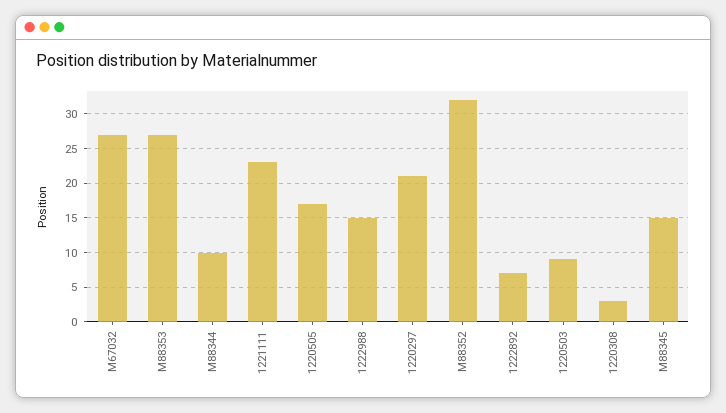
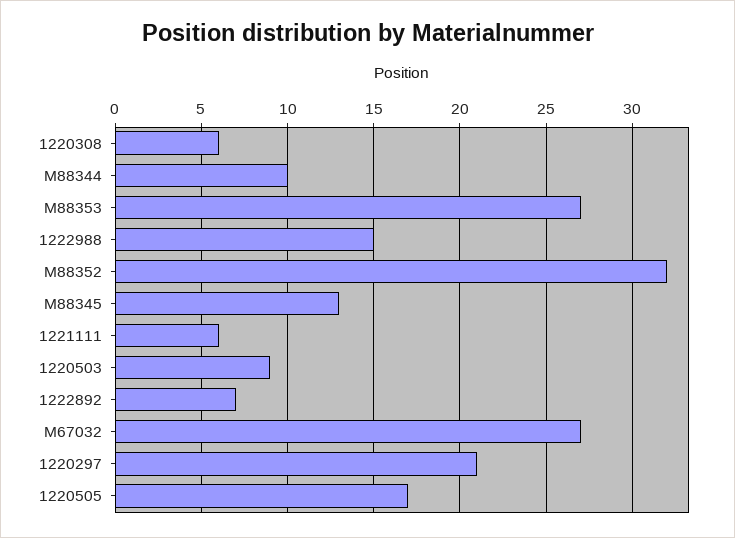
1221111: 23 -> 6
1220308: 3 -> 6
M88345: 15 -> 13

